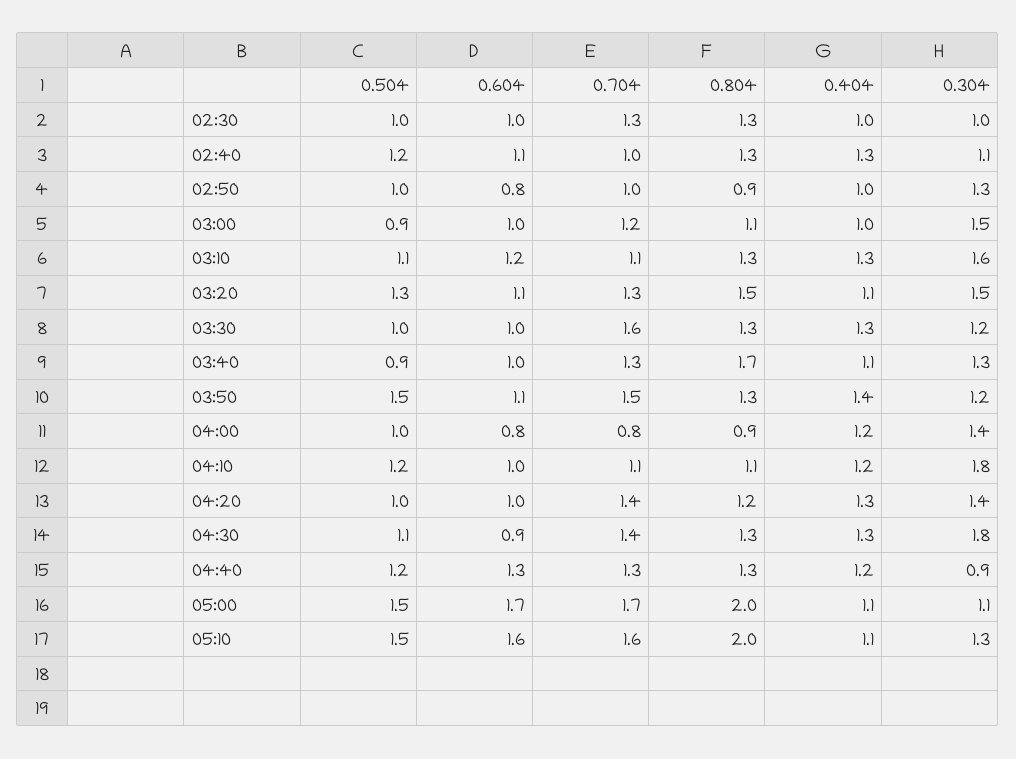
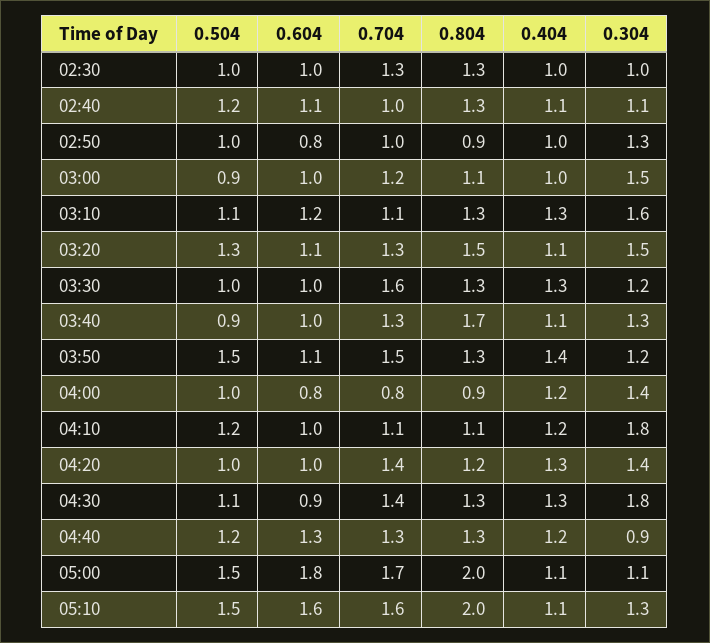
0.404, 02:40: 1.3 -> 1.1
0.604, 05:00: 1.7 -> 1.8

